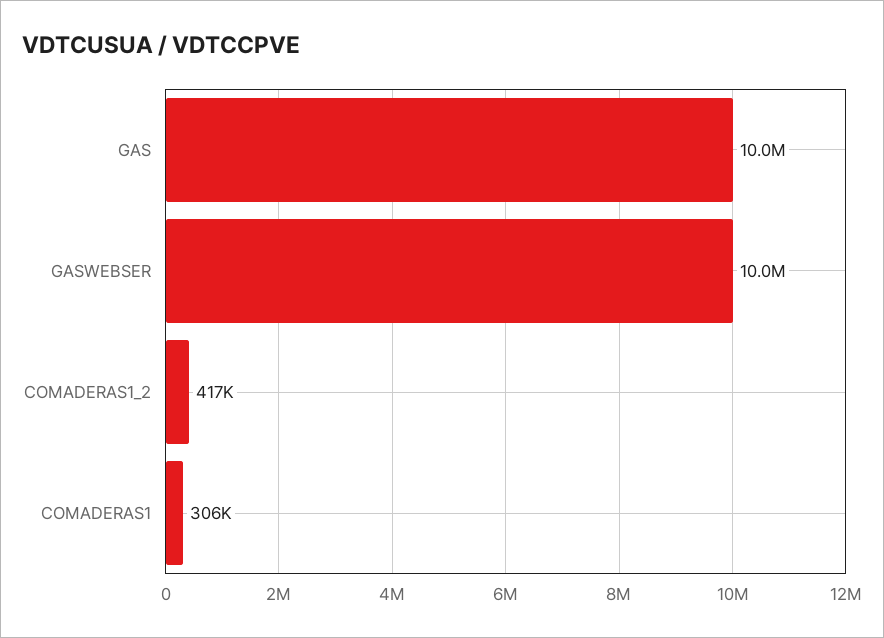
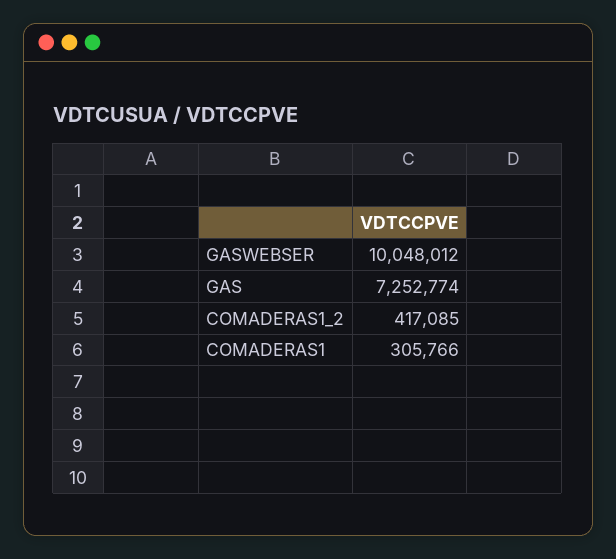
GAS: 10000000 -> 7252774

